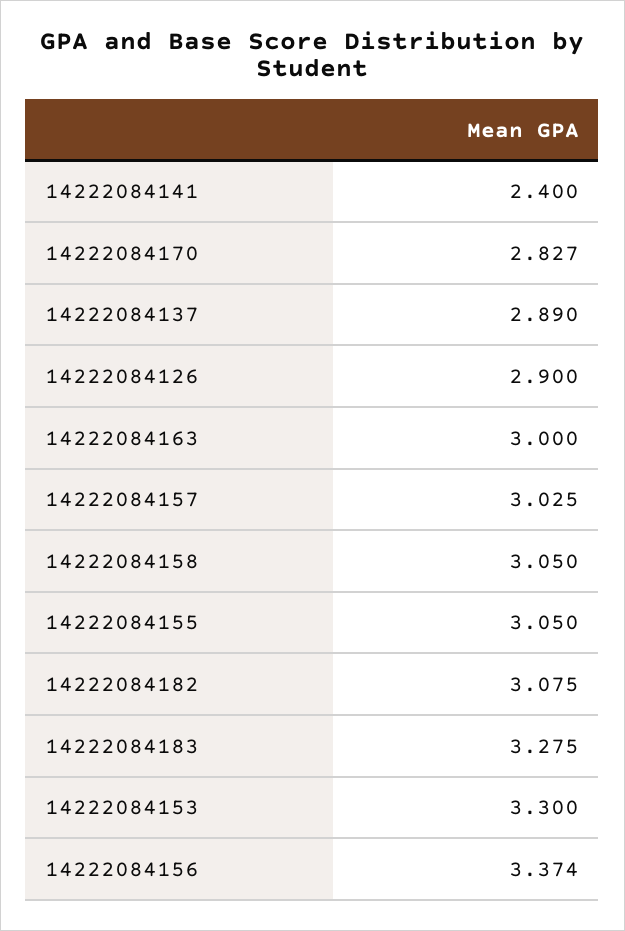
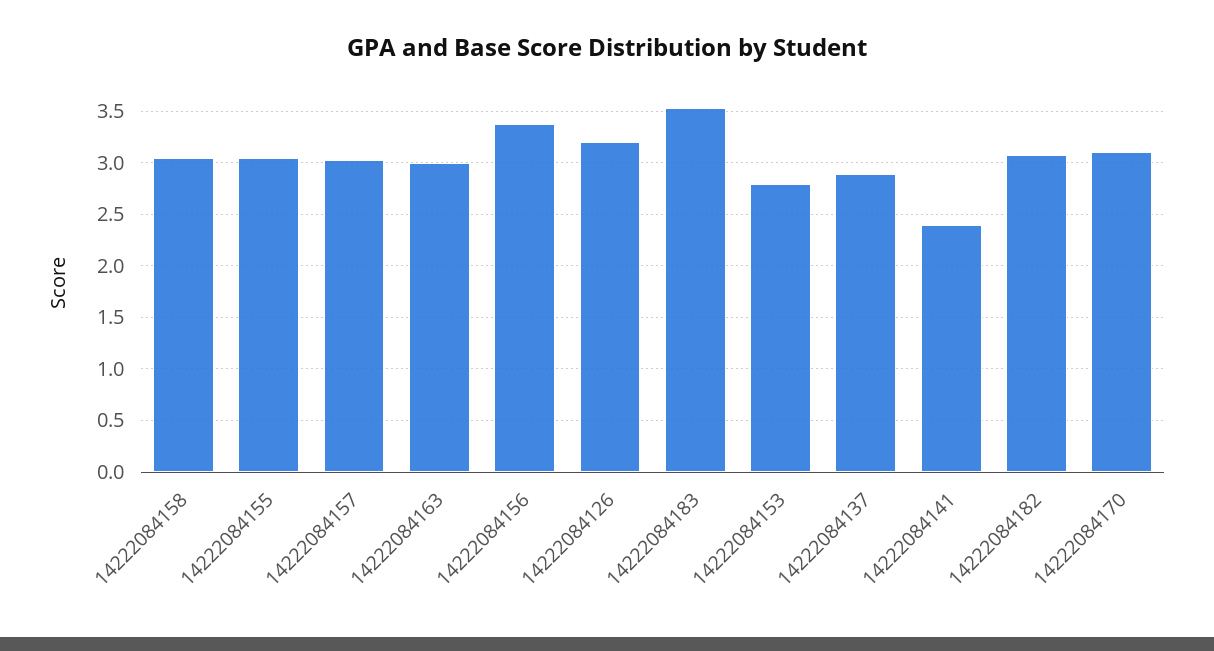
14222084170: 2.827 -> 3.1
14222084126: 2.9 -> 3.2
14222084183: 3.275 -> 3.5
14222084153: 3.3 -> 2.8

